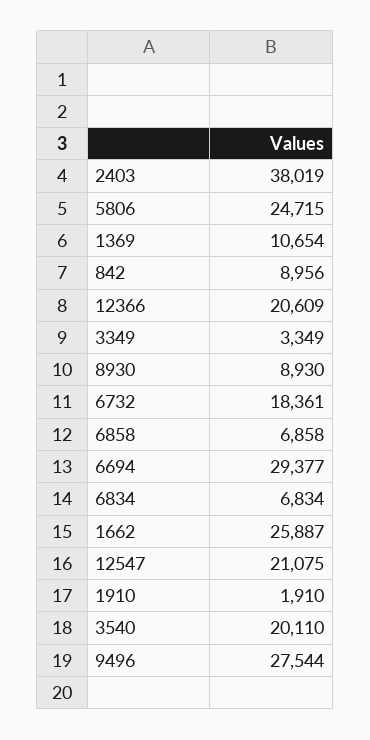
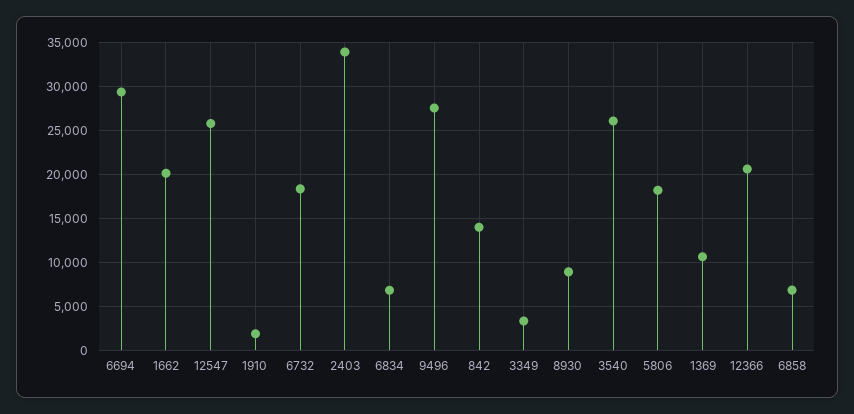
2403: 38019 -> 34000
5806: 24715 -> 18000
842: 8956 -> 14000
1662: 25887 -> 20000
12547: 21075 -> 26000
3540: 20110 -> 26000

